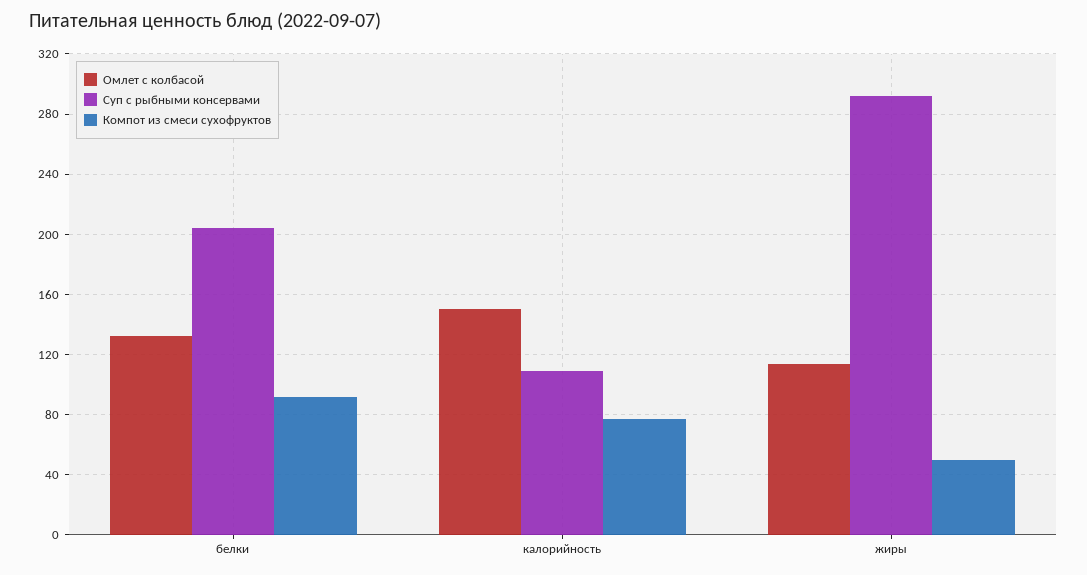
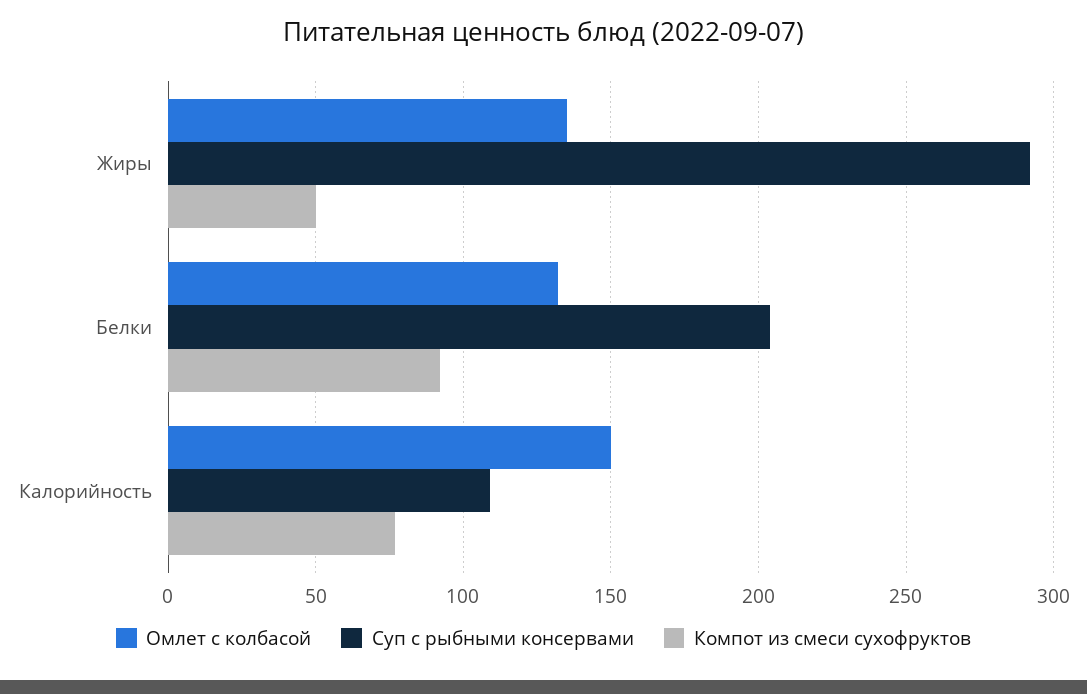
Омлет с колбасой, жиры: 115 -> 135

